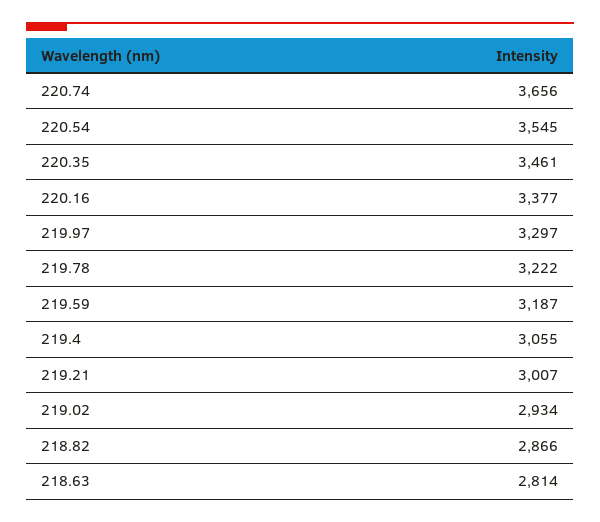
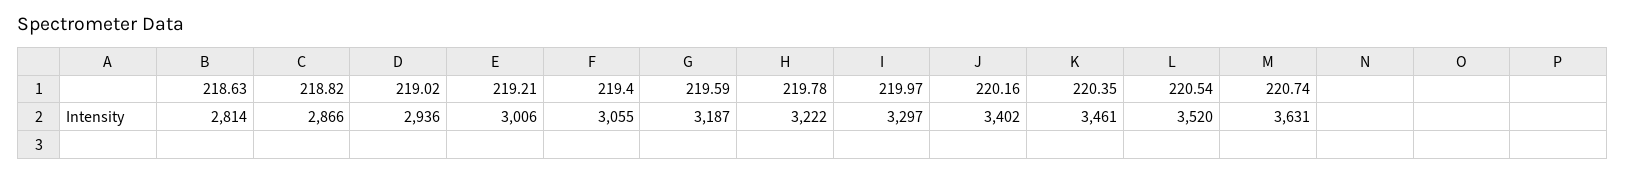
220.74: 3656 -> 3631
220.54: 3545 -> 3520
220.16: 3377 -> 3402
219.21: 3007 -> 3006
219.02: 2934 -> 2936

